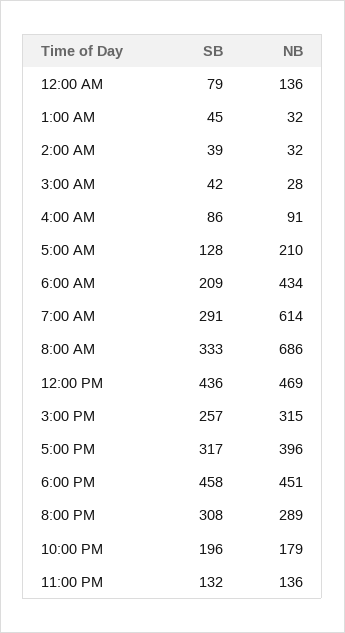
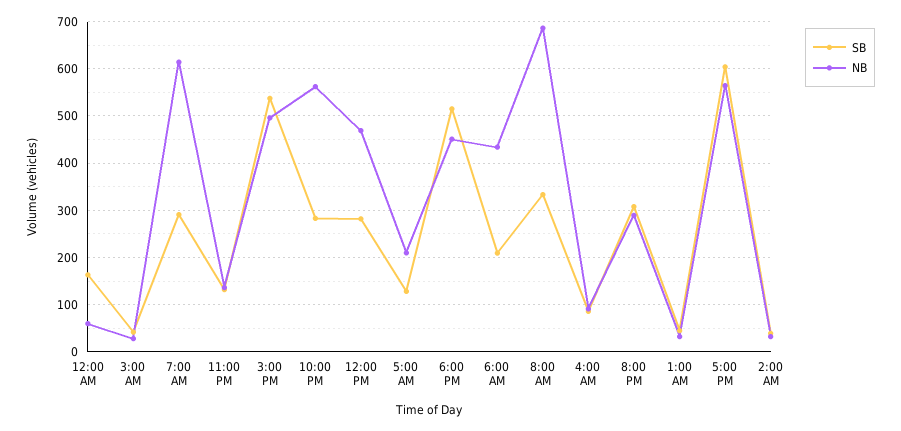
SB, 12:00 AM: 79 -> 160
NB, 12:00 AM: 136 -> 60
SB, 12:00 PM: 436 -> 280
SB, 3:00 PM: 257 -> 540
NB, 3:00 PM: 315 -> 500
SB, 5:00 PM: 317 -> 600
NB, 5:00 PM: 396 -> 560
SB, 6:00 PM: 458 -> 520
SB, 10:00 PM: 196 -> 280
NB, 10:00 PM: 179 -> 560

